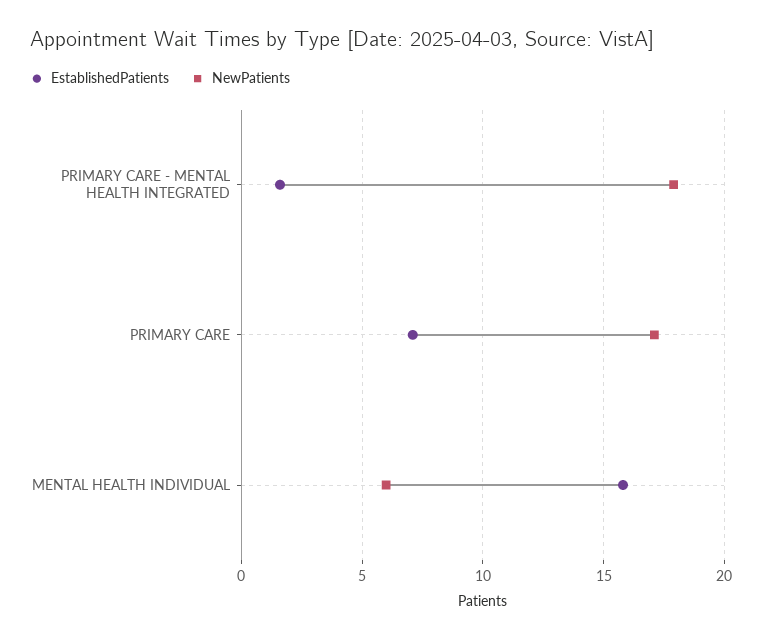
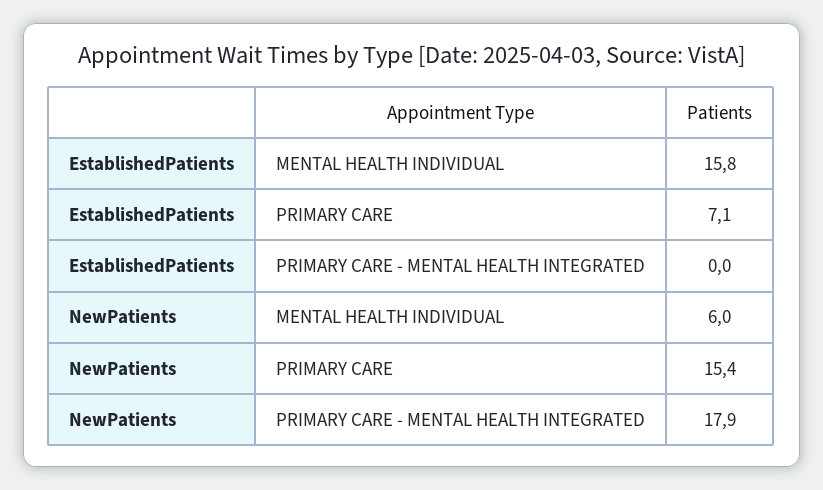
EstablishedPatients, PRIMARY CARE - MENTAL HEALTH INTEGRATED: 1.5 -> 0
NewPatients, PRIMARY CARE: 17 -> 15.4

